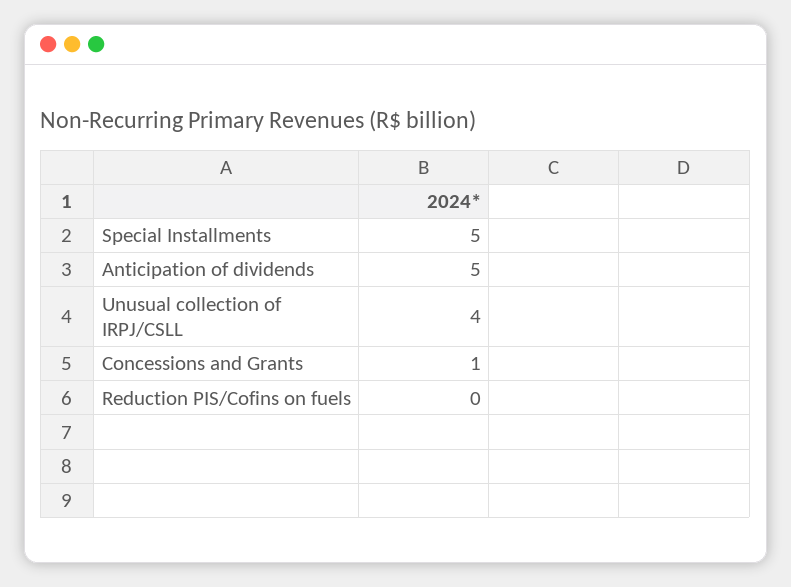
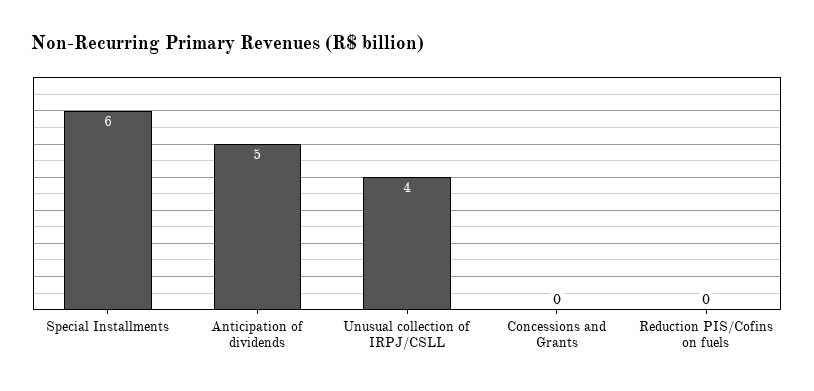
Special Installments: 5 -> 6
Concessions and Grants: 1 -> 0

